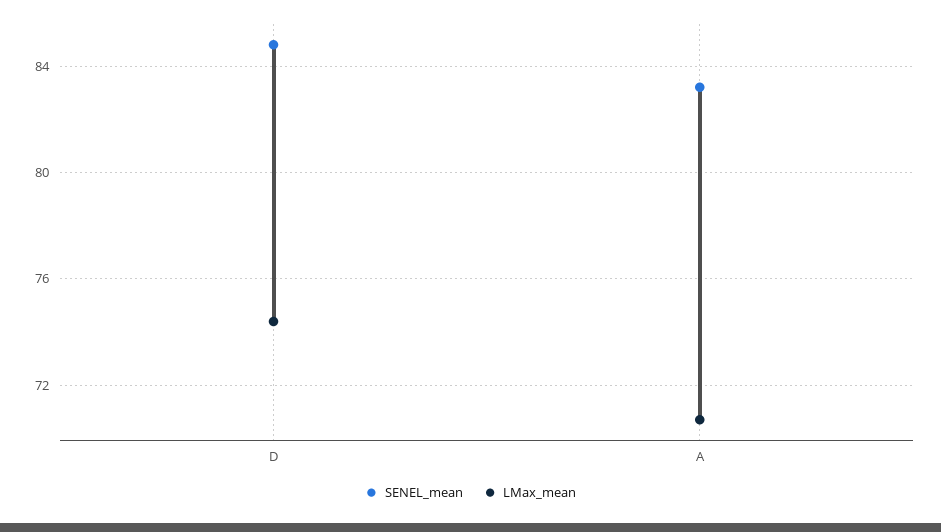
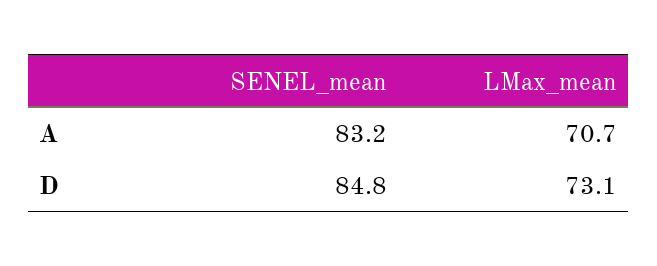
LMax_mean, D: 74.5 -> 73.1

